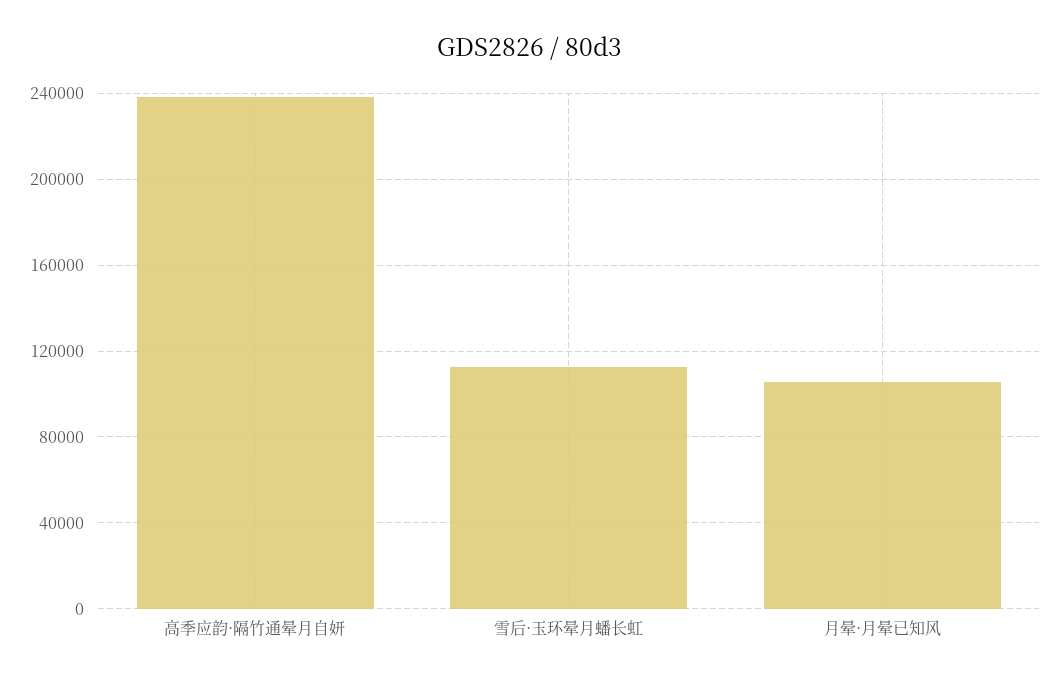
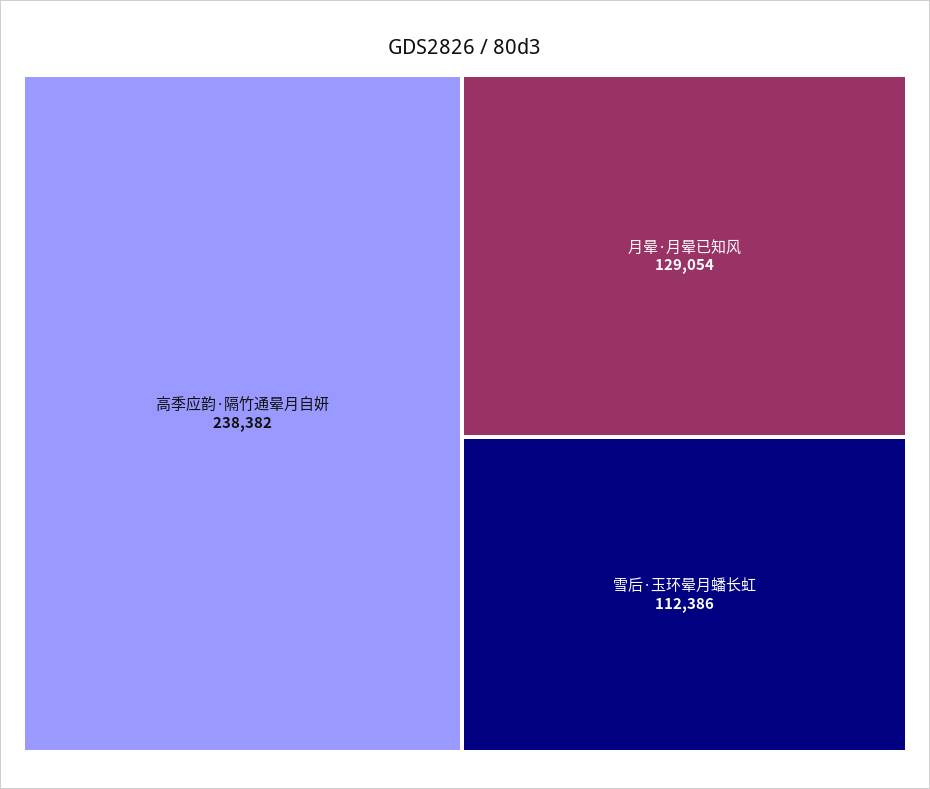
月晕·月晕已知风: 105000 -> 129054

